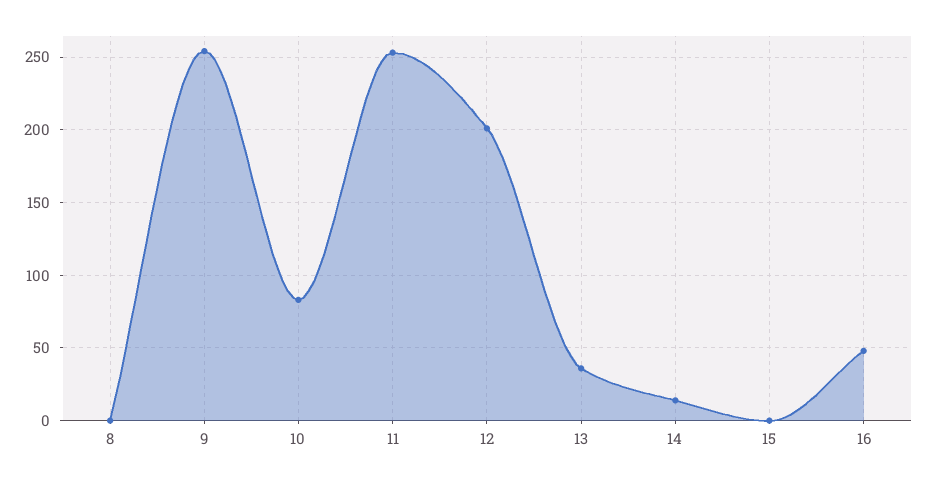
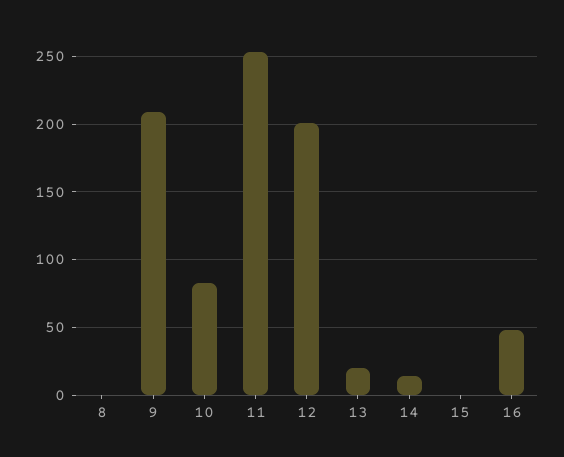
9: 255 -> 210
13: 35 -> 20

